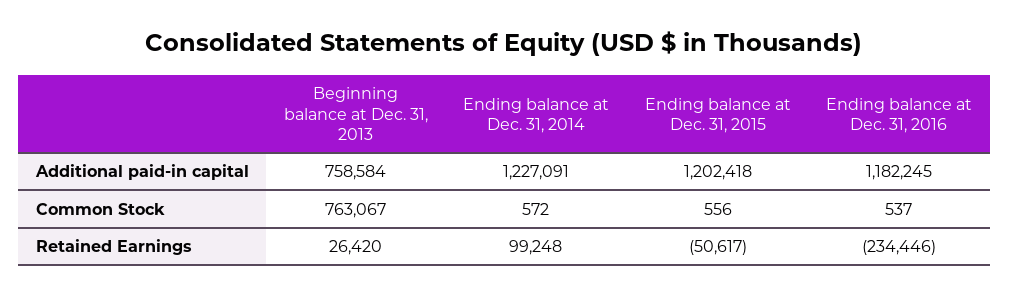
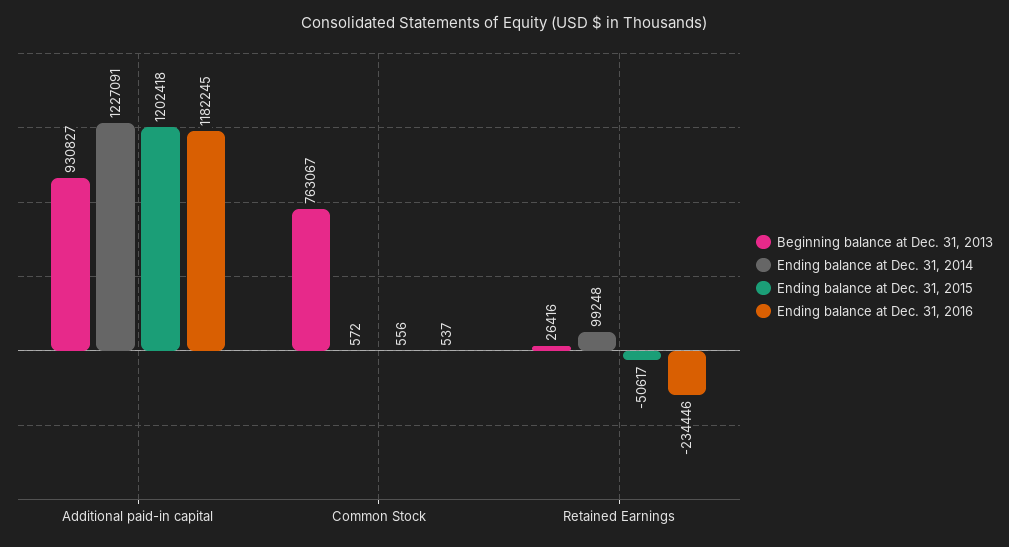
Beginning balance at Dec. 31, 2013, Additional paid-in capital: 758584 -> 930827
Beginning balance at Dec. 31, 2013, Retained Earnings: 26420 -> 26416

